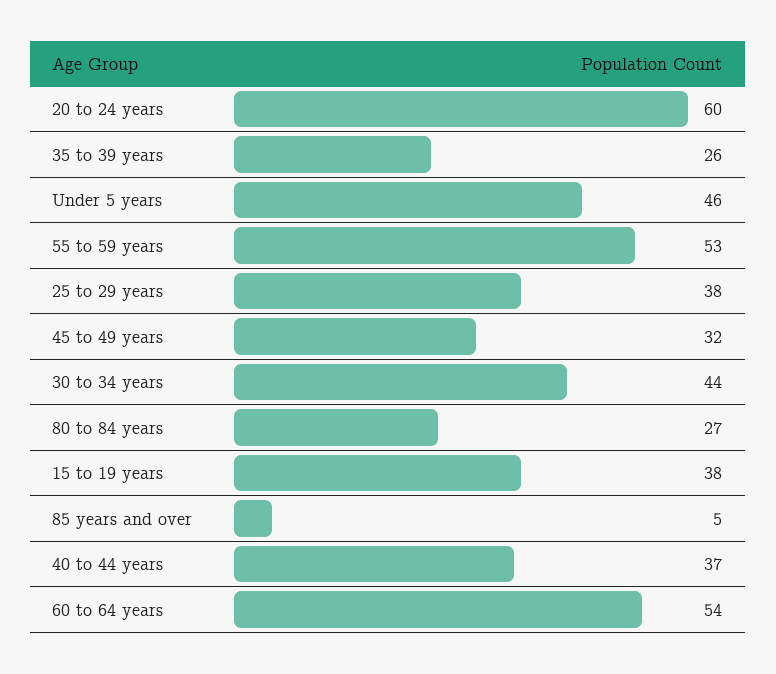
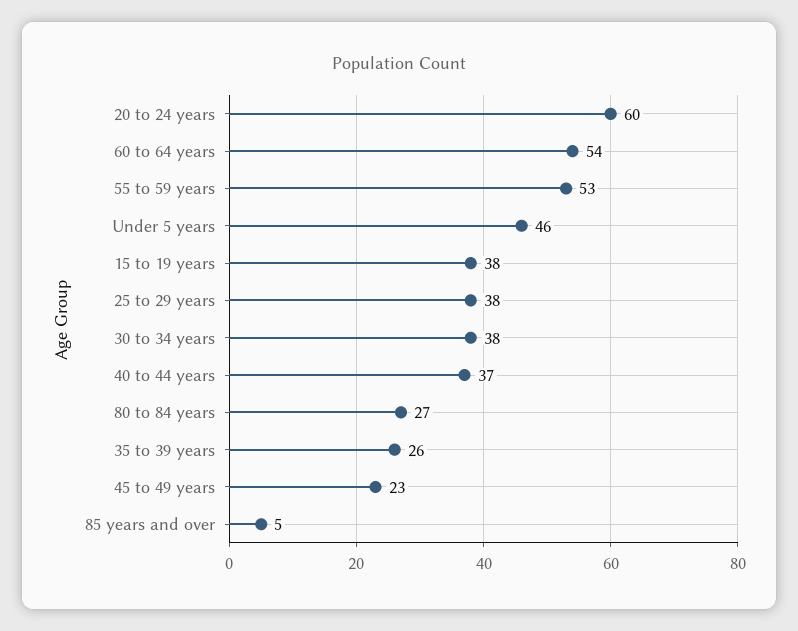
45 to 49 years: 32 -> 23
30 to 34 years: 44 -> 38

